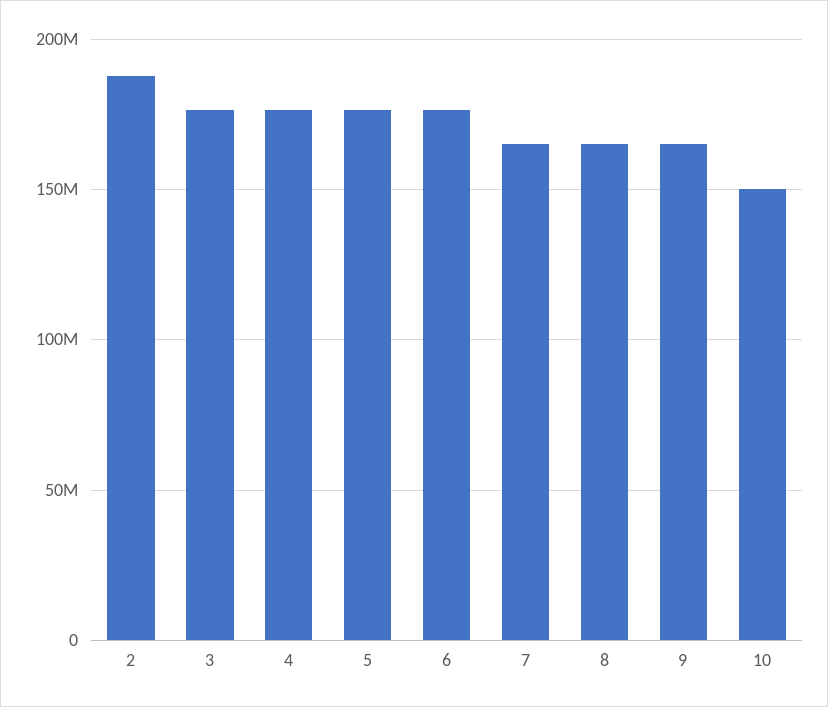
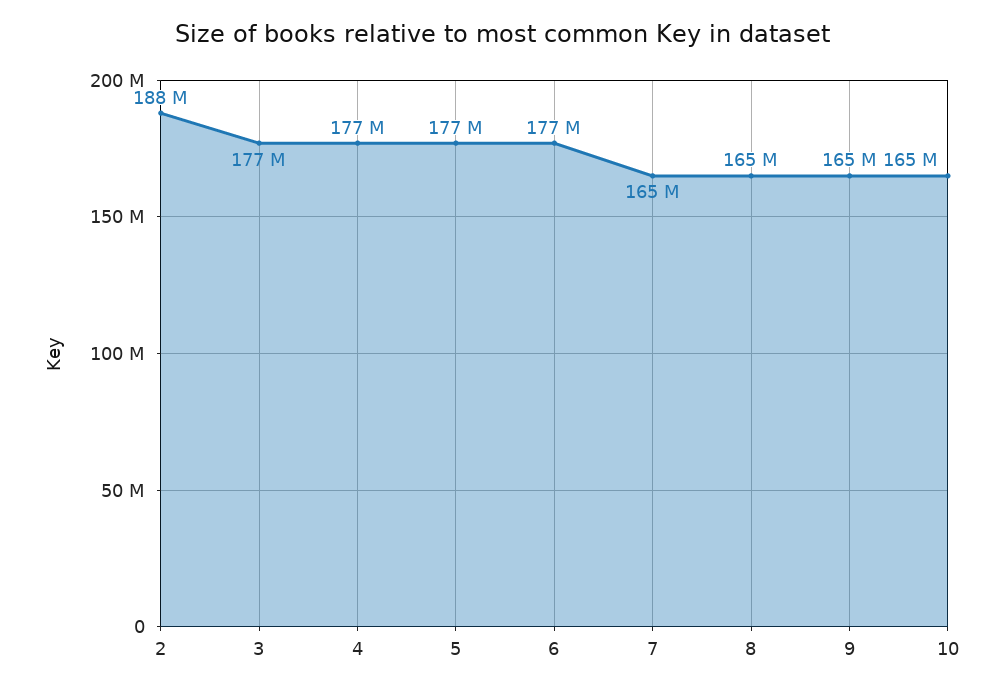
10: 150000000 -> 165000000

